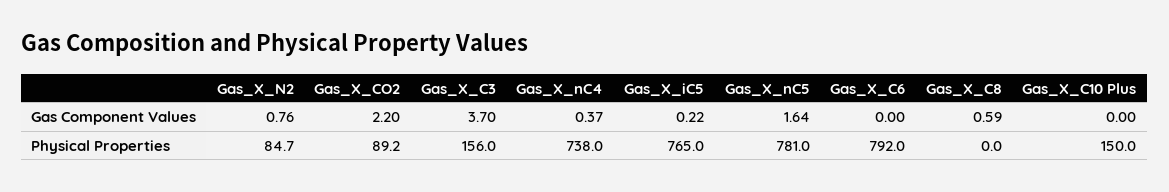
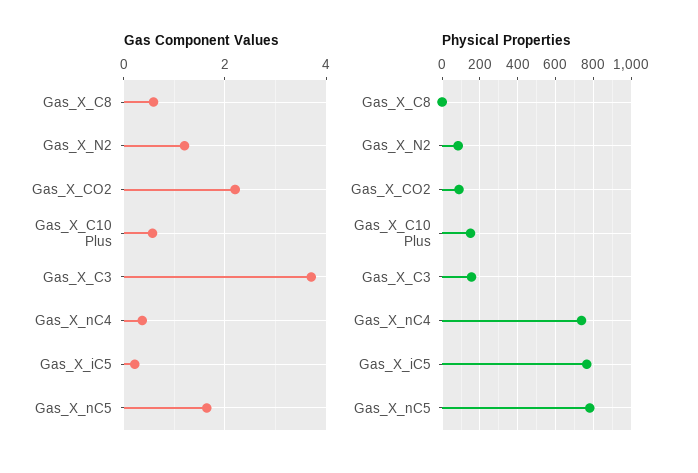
Gas Component Values, Gas_X_N2: 0.76 -> 1.2
Gas Component Values, Gas_X_C6: 0 -> none
Gas Component Values, Gas_X_C10 Plus: 0 -> 0.6
Physical Properties, Gas_X_C6: 792 -> none

